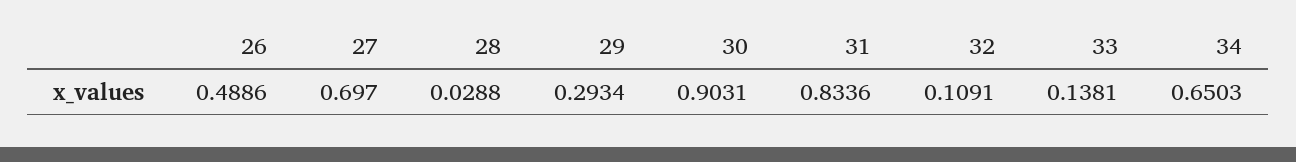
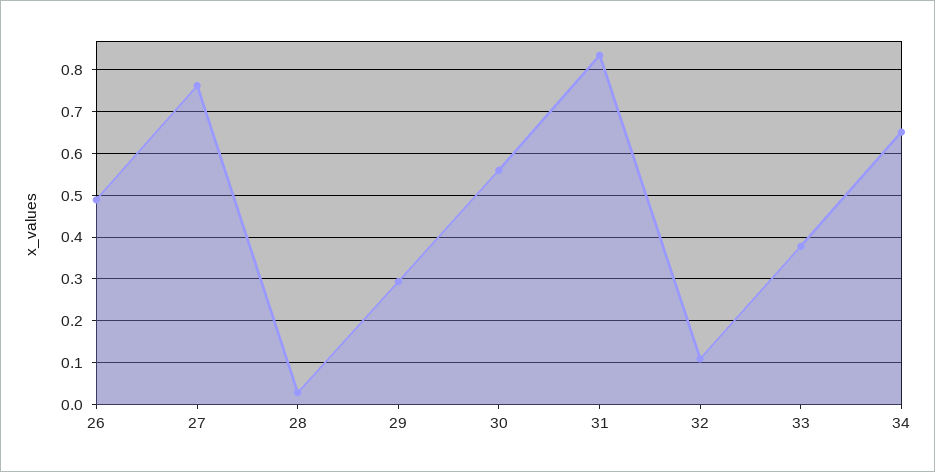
27: 0.697 -> 0.76
30: 0.9031 -> 0.56
33: 0.1381 -> 0.38

